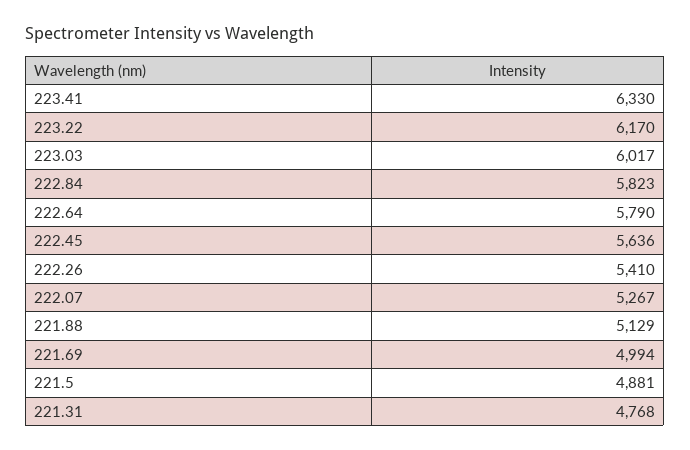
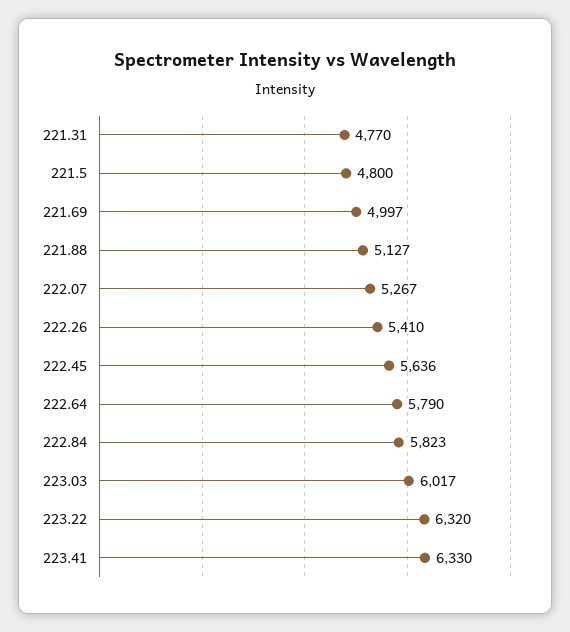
223.22: 6170 -> 6320
221.88: 5129 -> 5127
221.69: 4994 -> 4997
221.5: 4881 -> 4800
221.31: 4768 -> 4770

